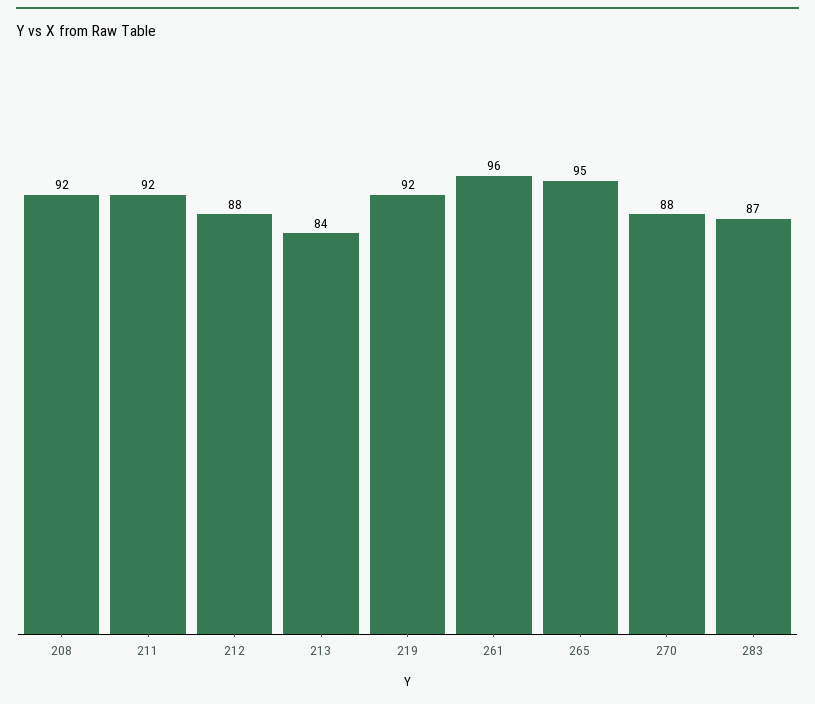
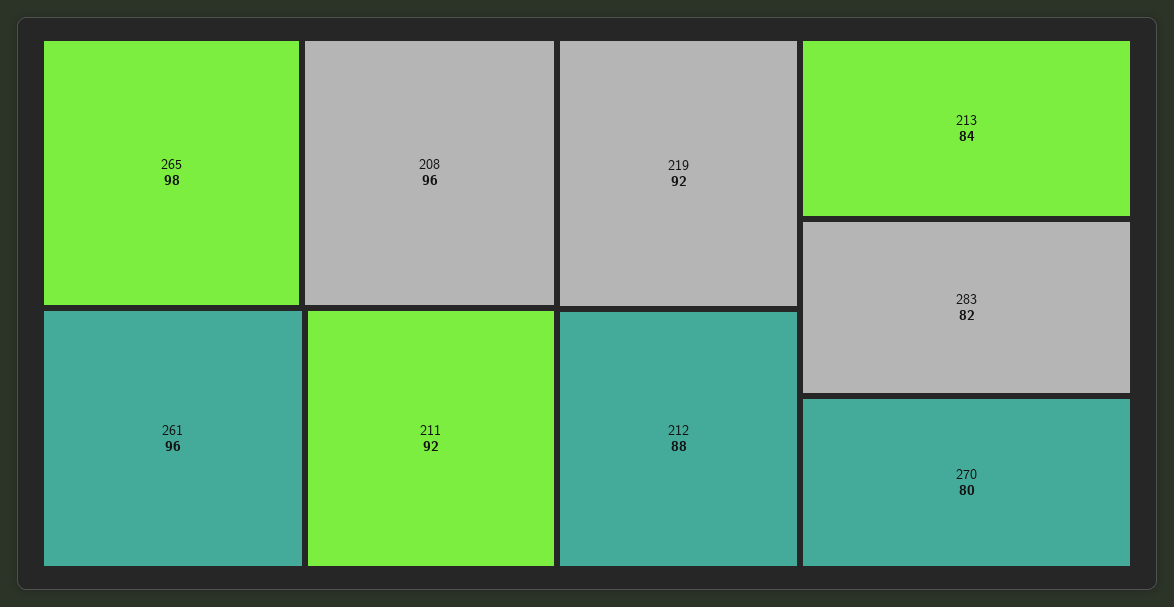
208: 92 -> 96
265: 95 -> 98
270: 88 -> 80
283: 87 -> 82

